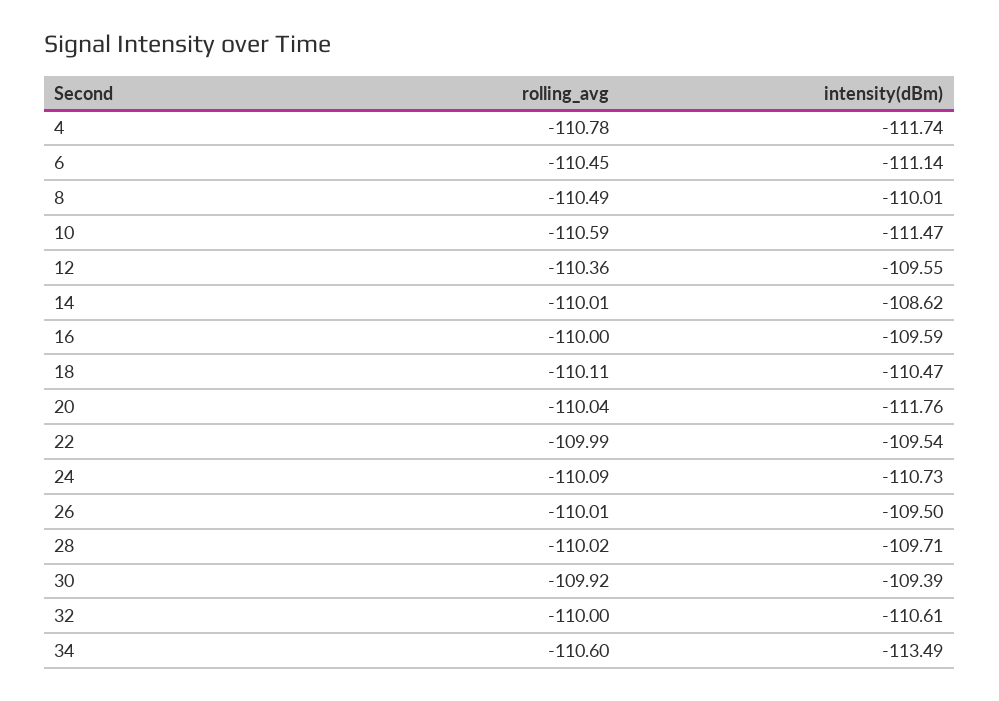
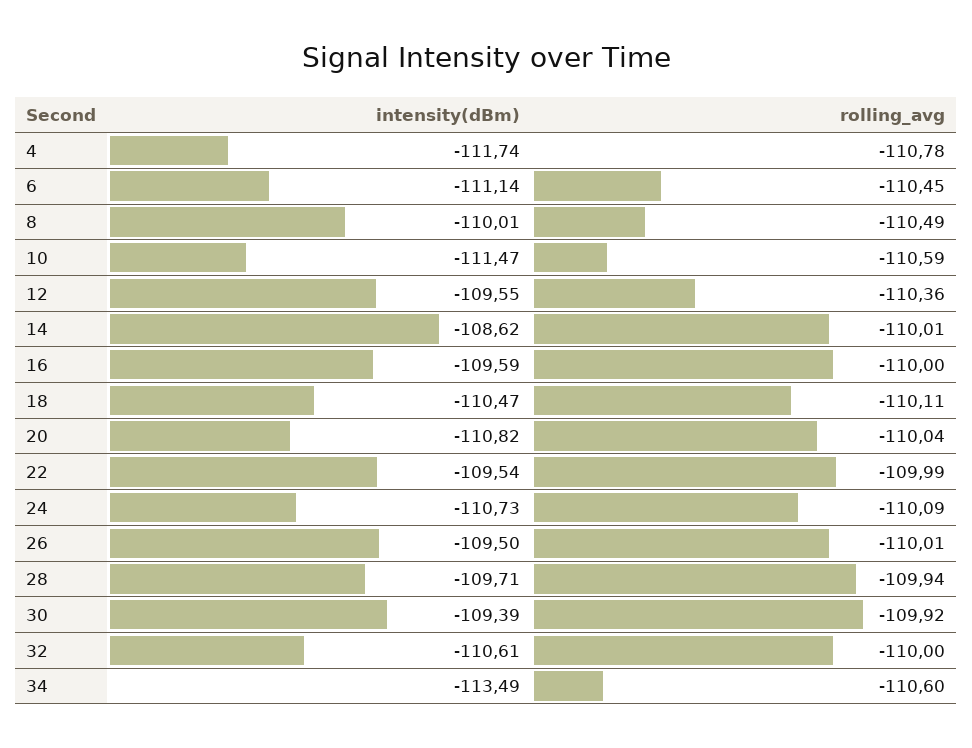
intensity(dBm), 20: -111.76 -> -110.82
rolling_avg, 28: -110.02 -> -109.94

